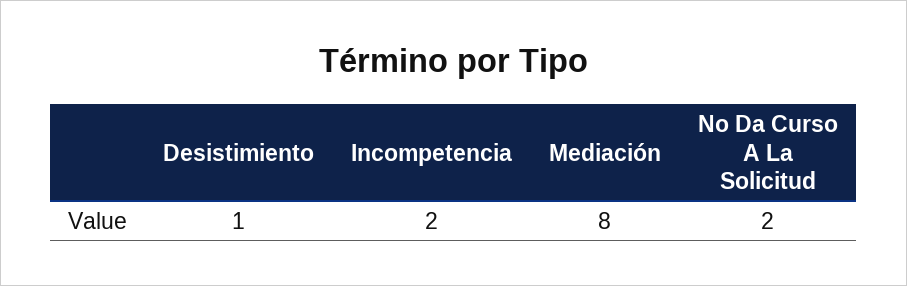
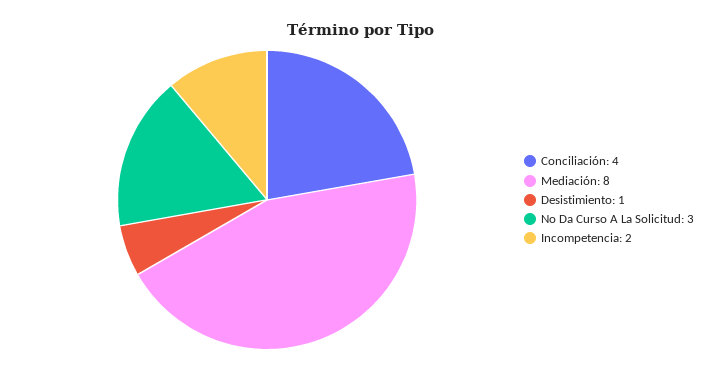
No Da Curso A La Solicitud: 2 -> 3
Conciliación: none -> 4

